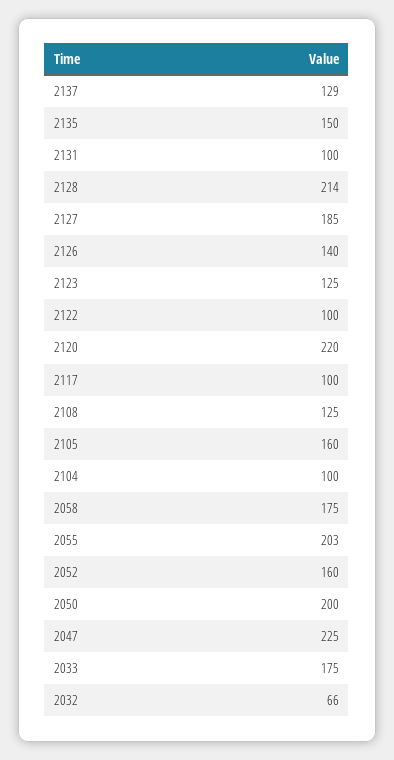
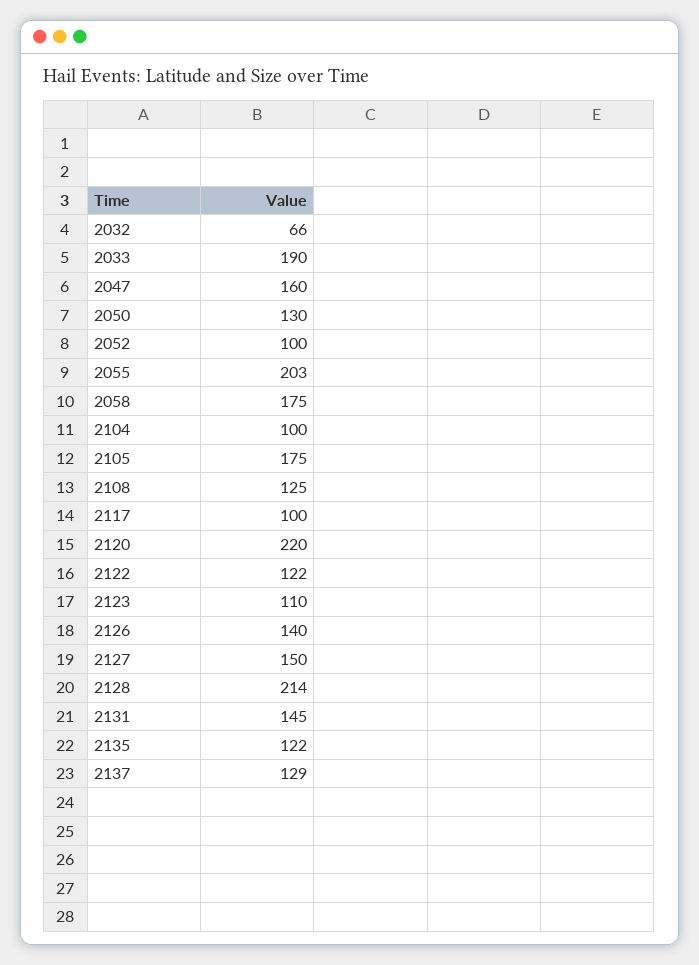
2135: 150 -> 122
2131: 100 -> 145
2127: 185 -> 150
2123: 125 -> 110
2122: 100 -> 122
2105: 160 -> 175
2052: 160 -> 100
2050: 200 -> 130
2047: 225 -> 160
2033: 175 -> 190

